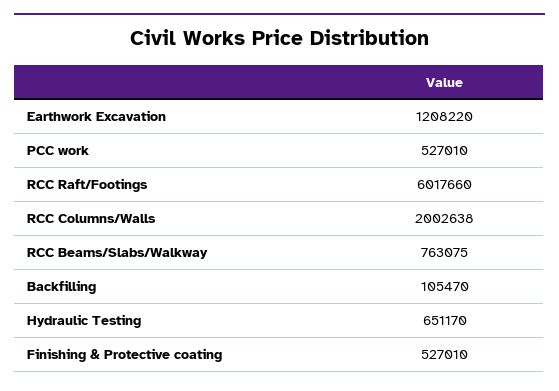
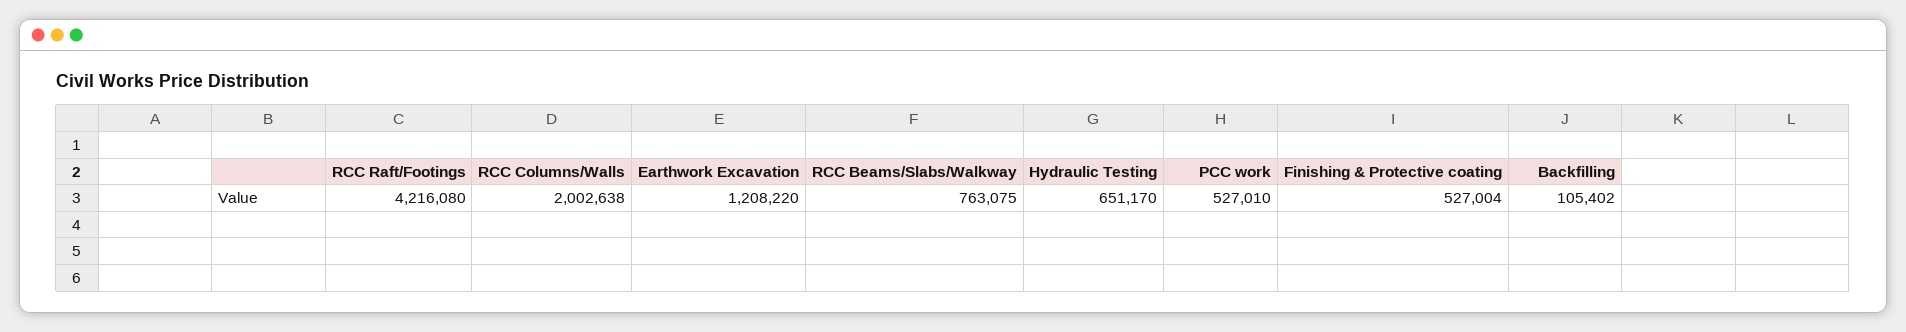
RCC Raft/Footings: 6017660 -> 4216080
Backfilling: 105470 -> 105402
Finishing & Protective coating: 527010 -> 527004

